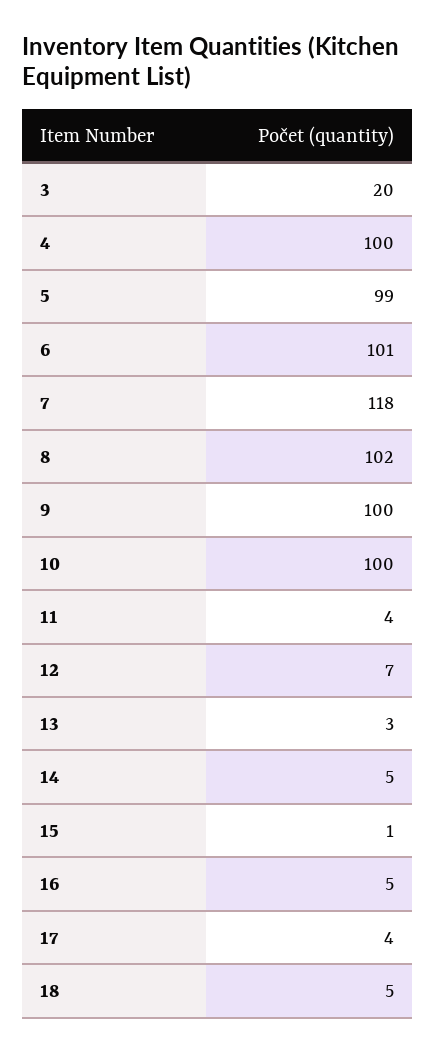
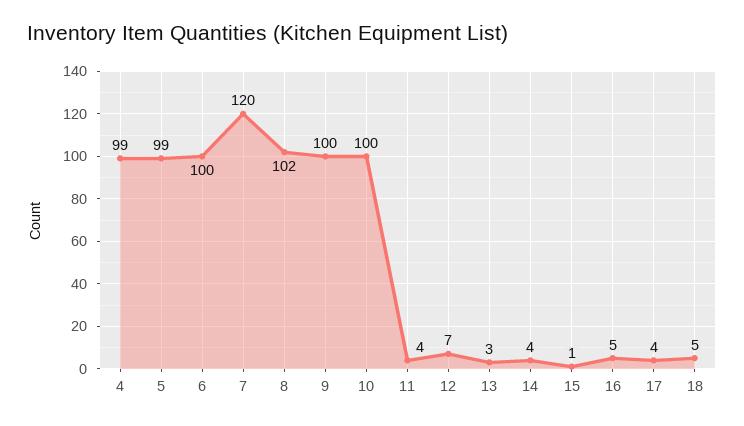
3: 20 -> none
4: 100 -> 99
6: 101 -> 100
7: 118 -> 120
14: 5 -> 4

